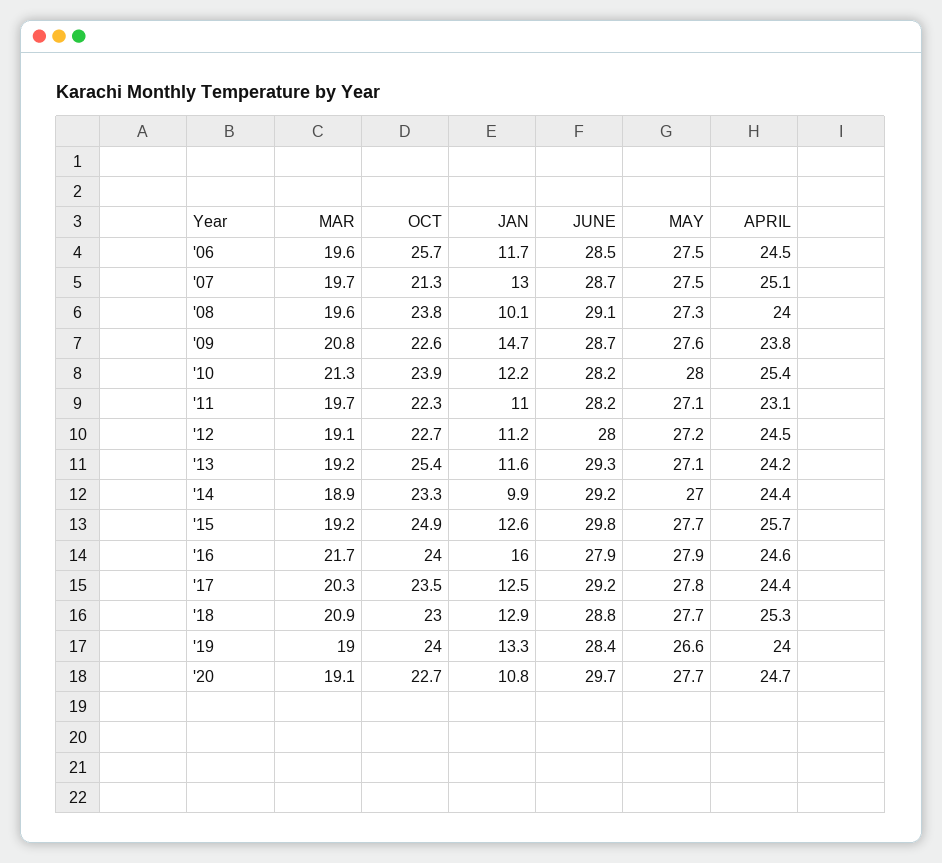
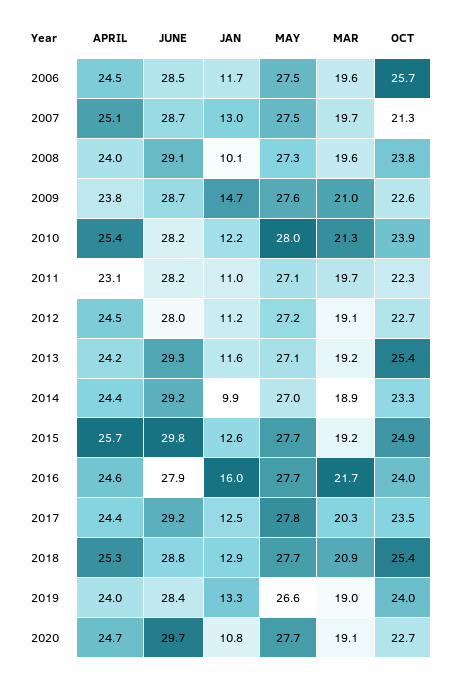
MAR, '09: 20.8 -> 21
MAY, '16: 27.9 -> 27.7
OCT, '18: 23 -> 25.4

